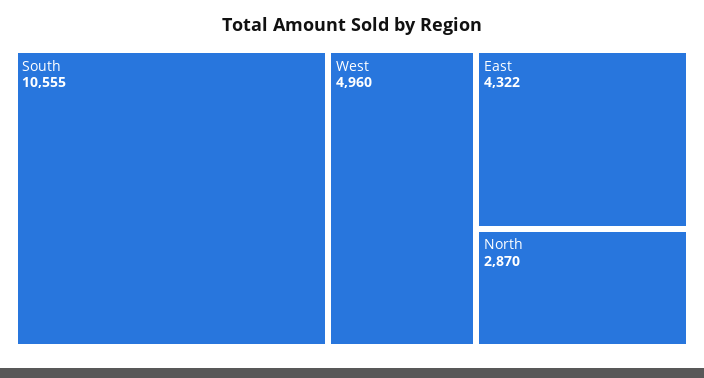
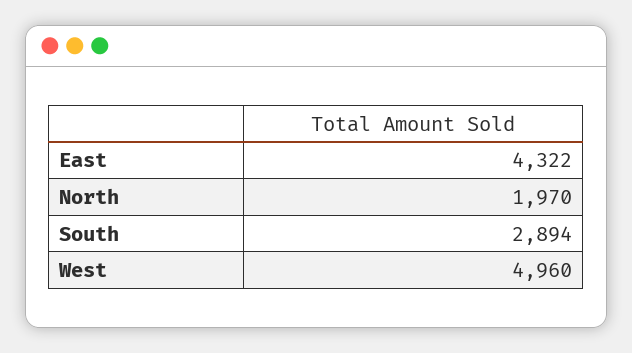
South: 10555 -> 2894
North: 2870 -> 1970

